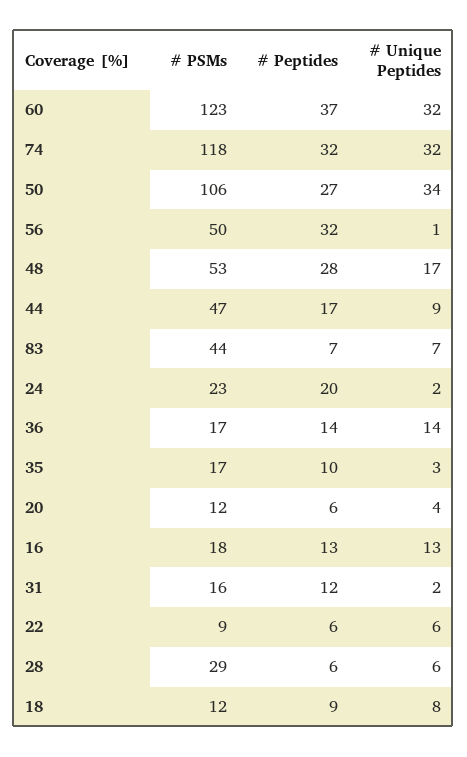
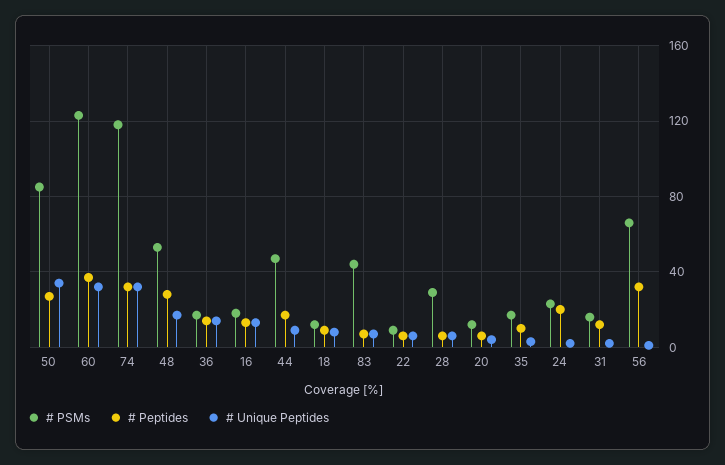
# PSMs, 50: 106 -> 85
# PSMs, 56: 50 -> 65

